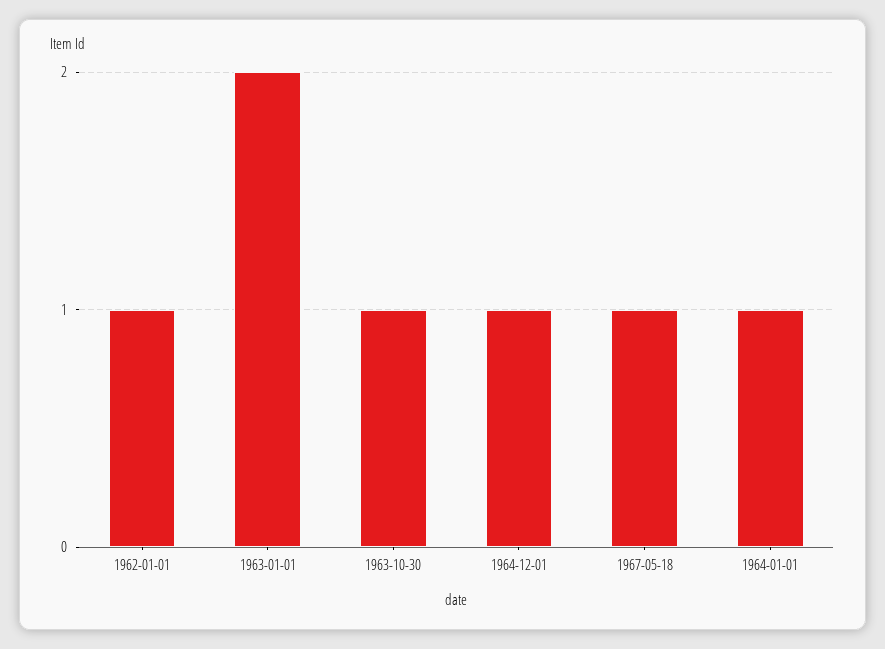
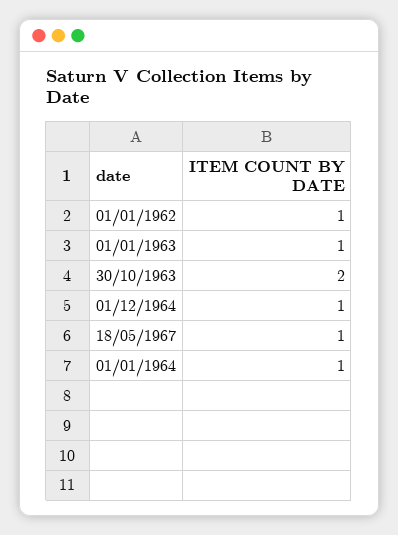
1963-01-01: 2 -> 1
1963-10-30: 1 -> 2

